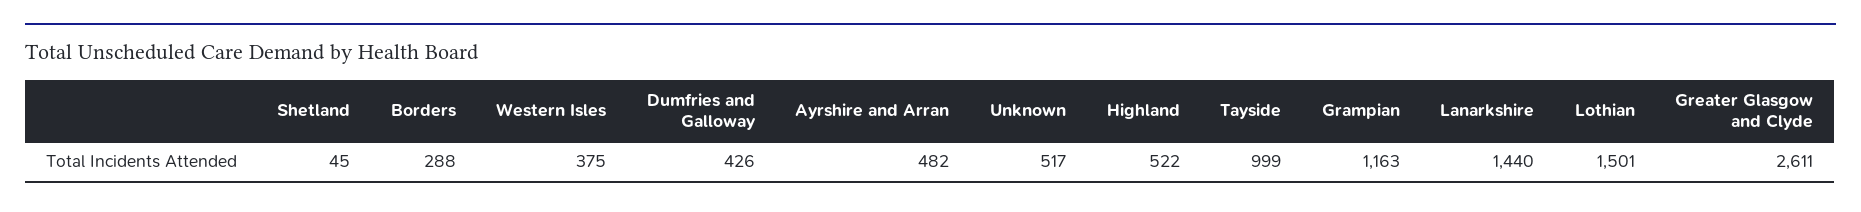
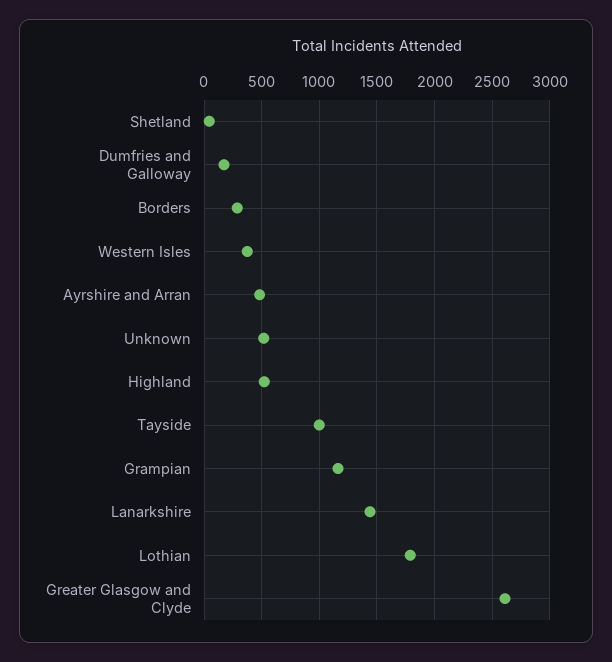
Dumfries and Galloway: 426 -> 200
Lothian: 1501 -> 1800

